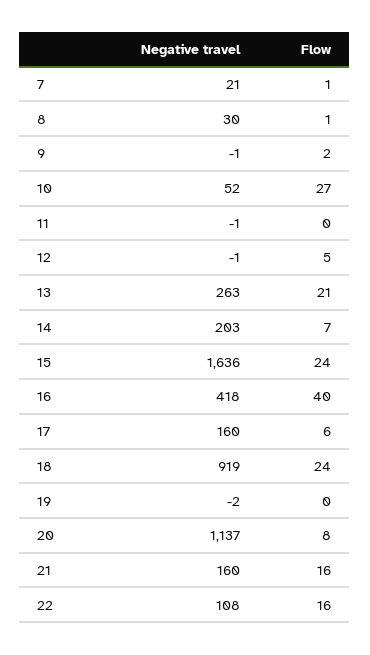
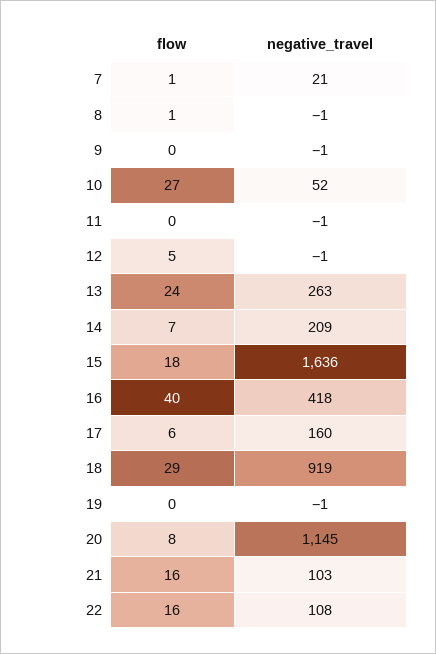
Negative travel, 8: 30 -> -1
Flow, 9: 2 -> 0
Flow, 13: 21 -> 24
Negative travel, 14: 203 -> 209
Flow, 15: 24 -> 18
Flow, 18: 24 -> 29
Negative travel, 19: -2 -> -1
Negative travel, 20: 1137 -> 1145
Negative travel, 21: 160 -> 103

